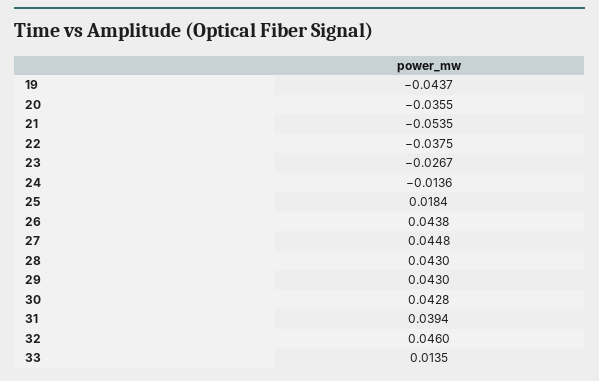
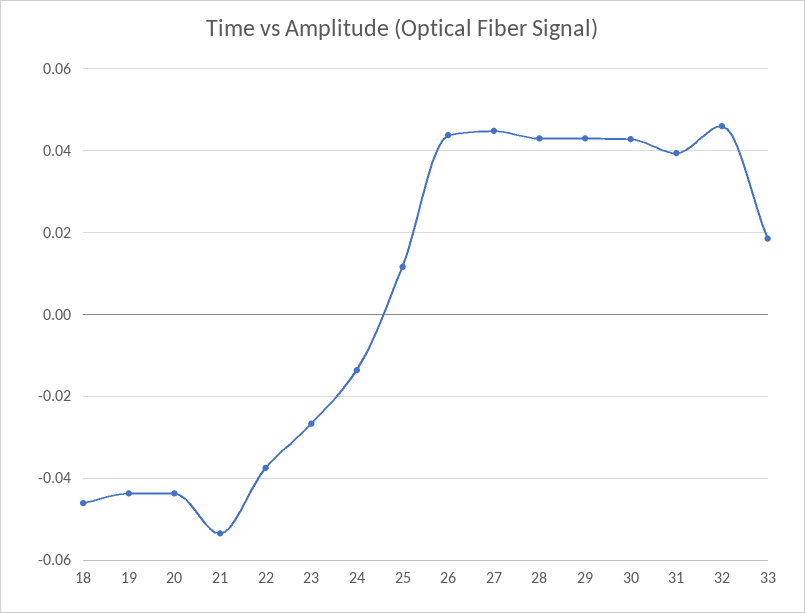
20: -0.0355 -> -0.044
25: 0.0184 -> 0.012
33: 0.0135 -> 0.018
18: none -> -0.046

